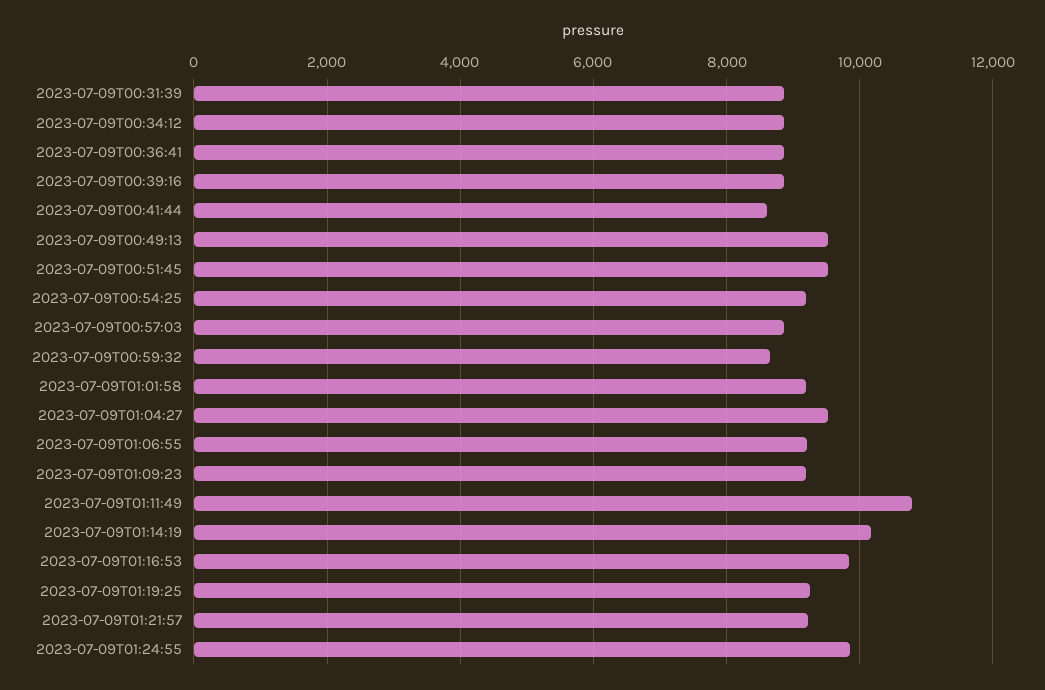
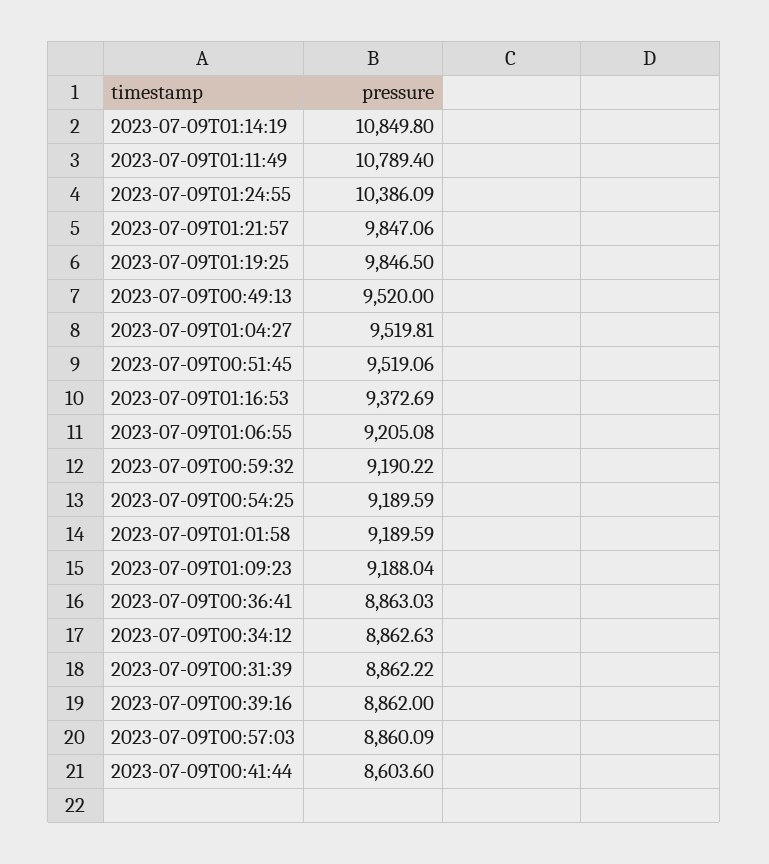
2023-07-09T00:59:32: 8600 -> 9190.22
2023-07-09T01:14:19: 10200 -> 10849.8
2023-07-09T01:16:53: 9800 -> 9372.69
2023-07-09T01:19:25: 9200 -> 9846.5
2023-07-09T01:21:57: 9200 -> 9847.06
2023-07-09T01:24:55: 9800 -> 10386.09

